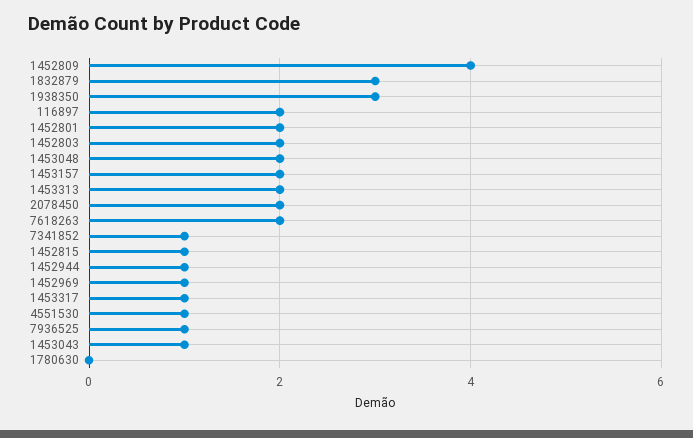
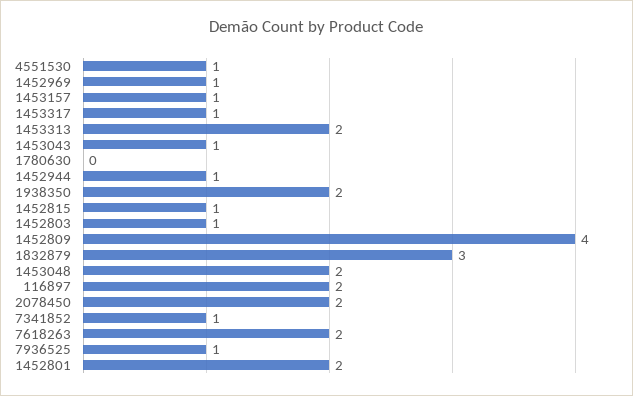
1938350: 3 -> 2
1452803: 2 -> 1
1453157: 2 -> 1

